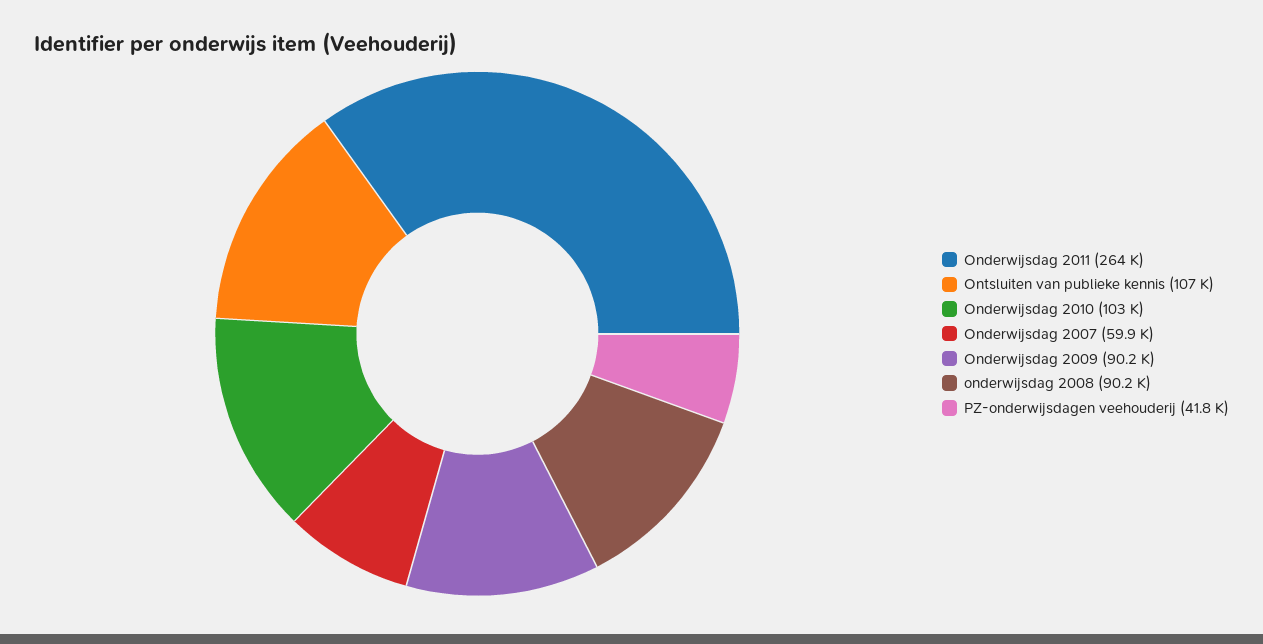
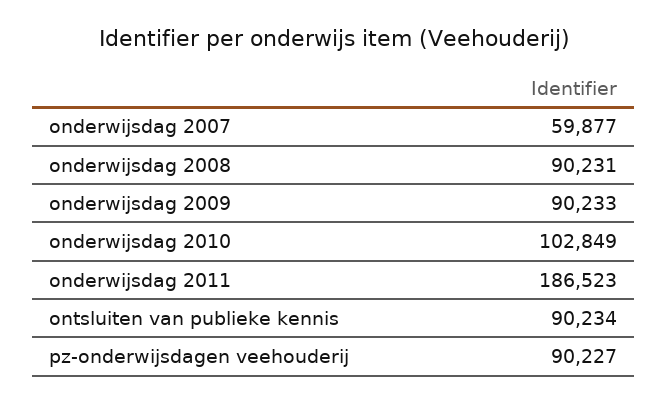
Onderwijsdag 2011: 264000 -> 186523
Ontsluiten van publieke kennis: 107000 -> 90234
PZ-onderwijsdagen veehouderij: 41800 -> 90227

